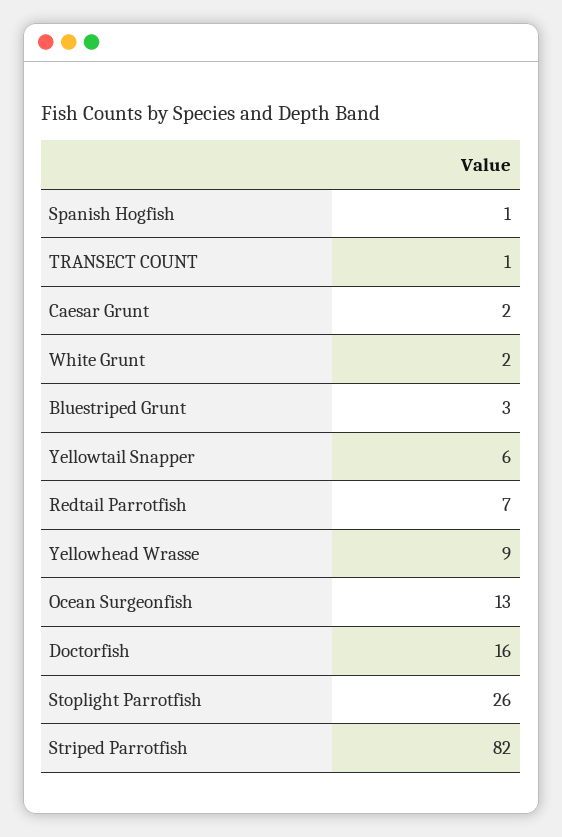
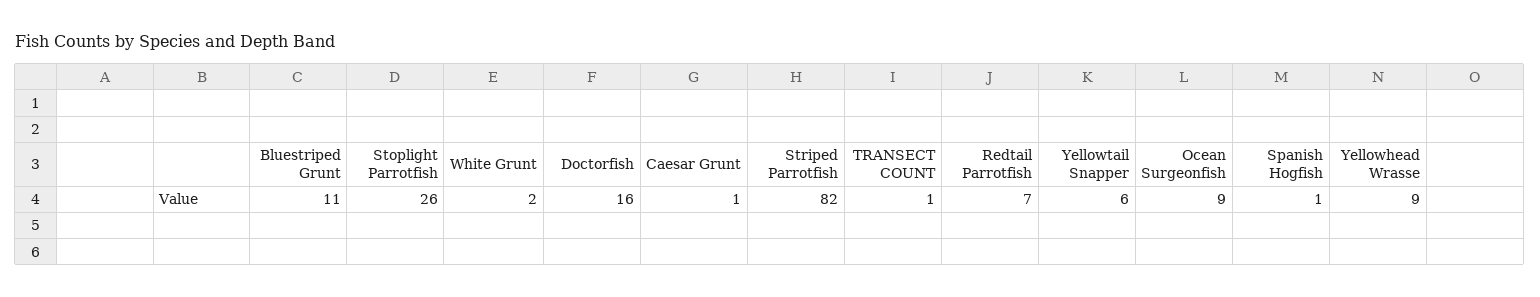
Caesar Grunt: 2 -> 1
Bluestriped Grunt: 3 -> 11
Ocean Surgeonfish: 13 -> 9

